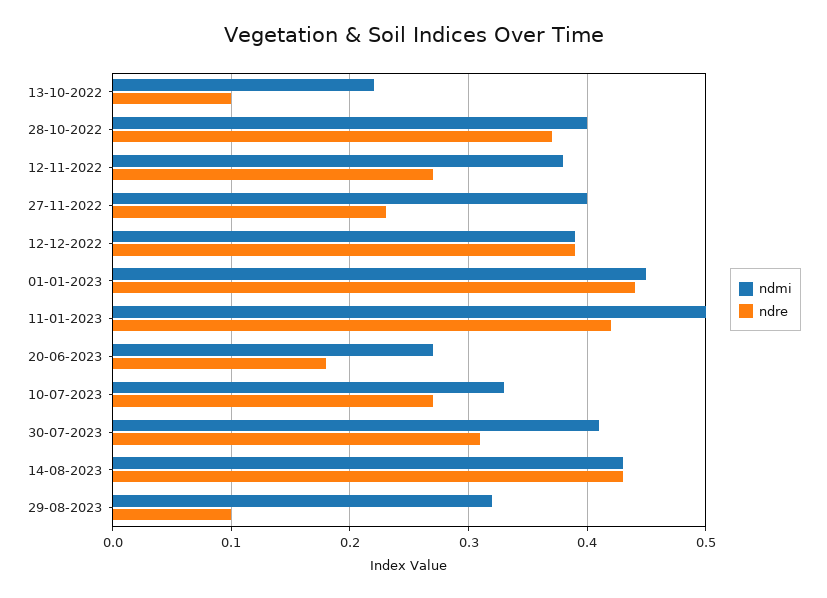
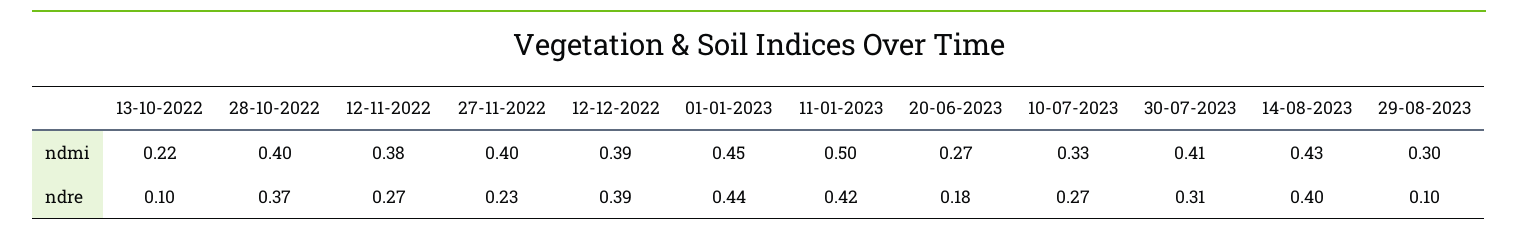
ndre, 14-08-2023: 0.43 -> 0.4
ndmi, 29-08-2023: 0.32 -> 0.3

